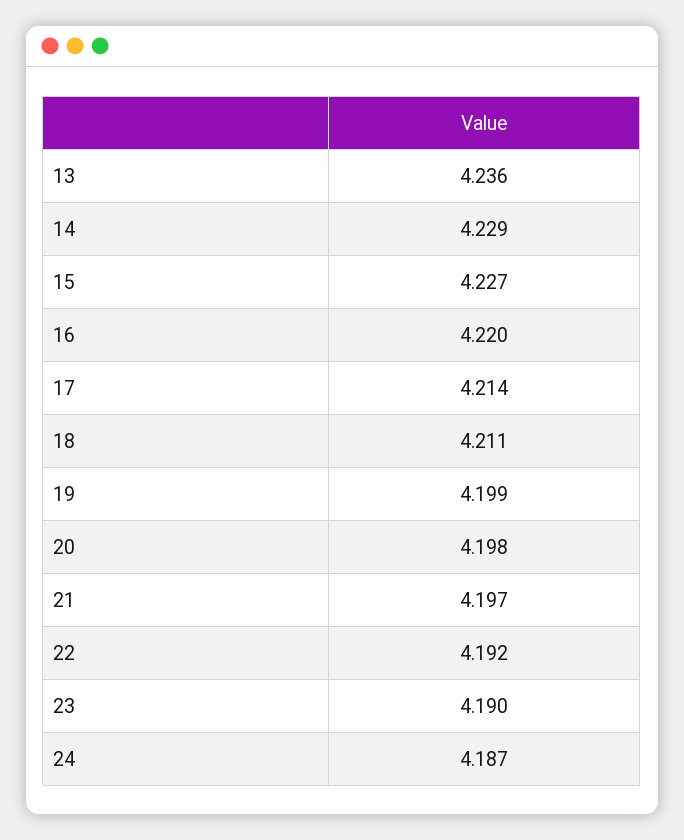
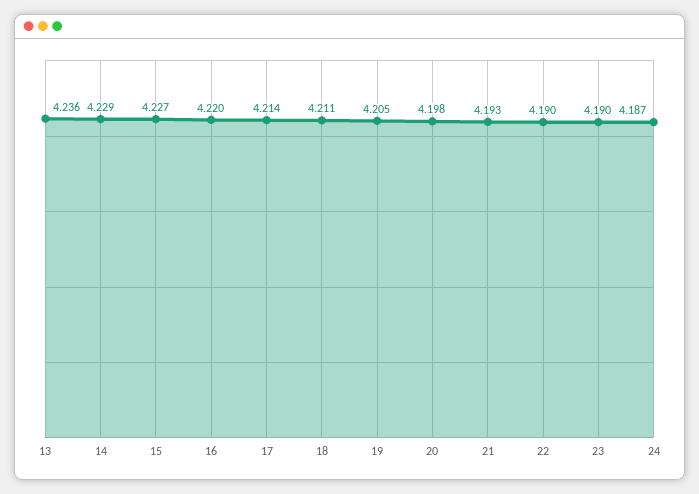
19: 4.199 -> 4.205
21: 4.197 -> 4.193
22: 4.192 -> 4.19

